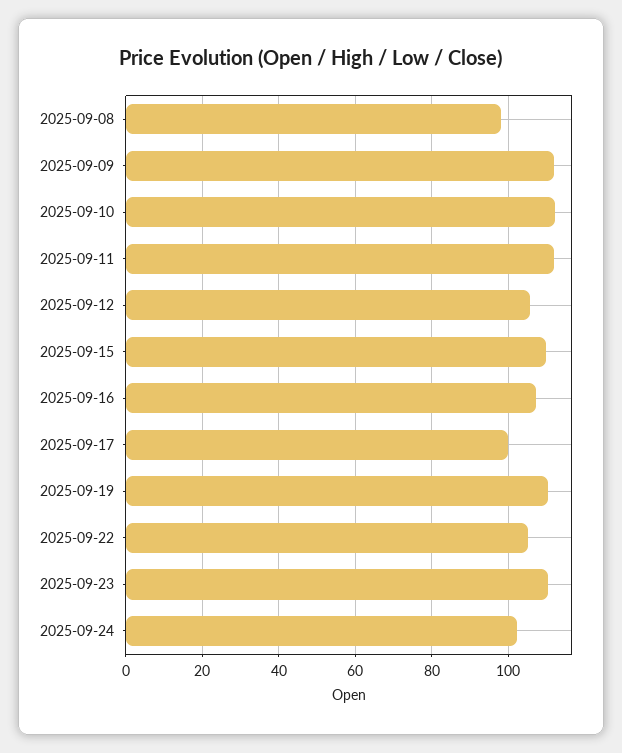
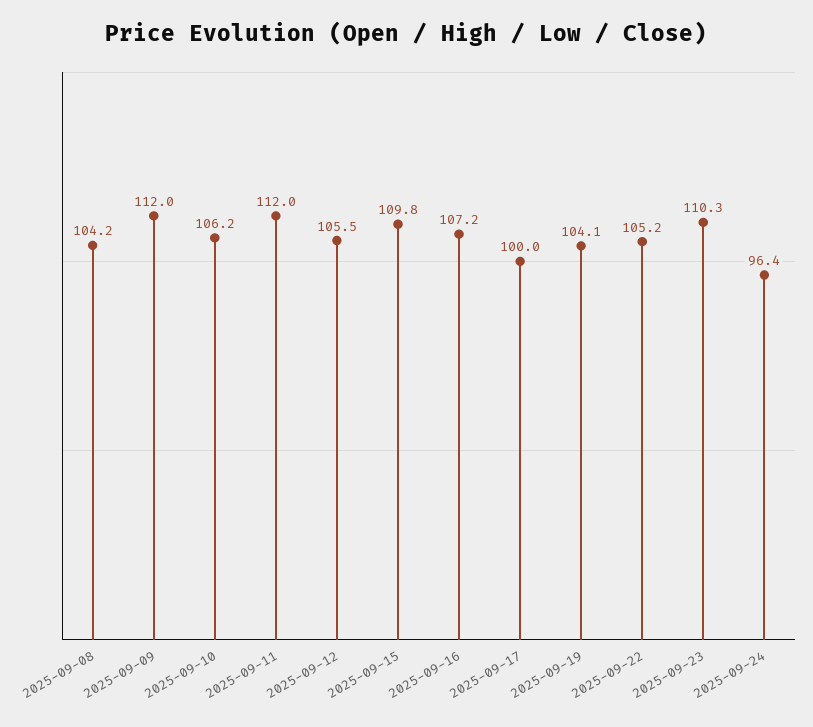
2025-09-08: 98 -> 104.2
2025-09-10: 112 -> 106.2
2025-09-19: 110 -> 104.1
2025-09-24: 102 -> 96.4

